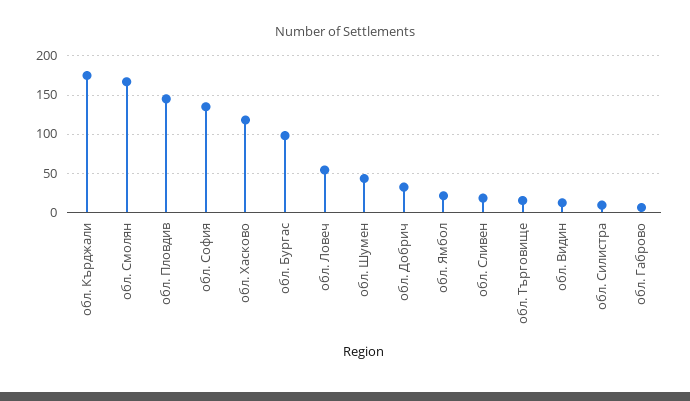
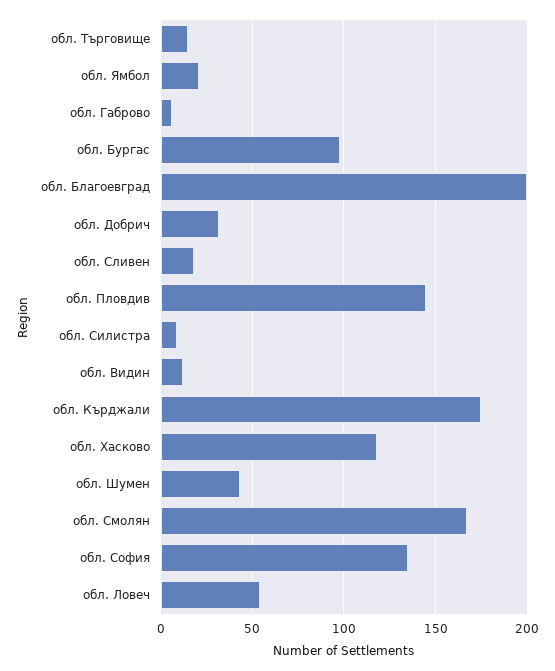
обл. Благоевград: none -> 200

